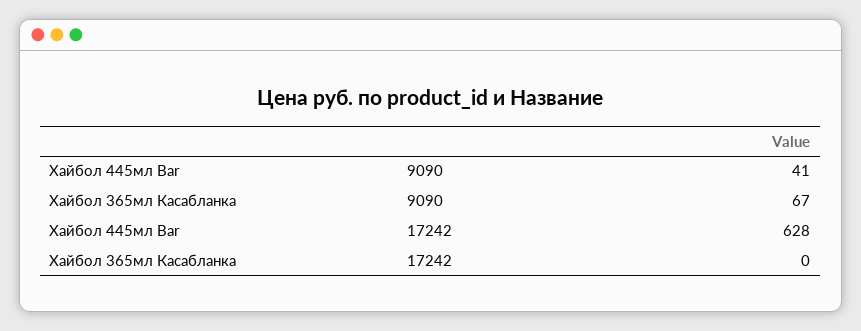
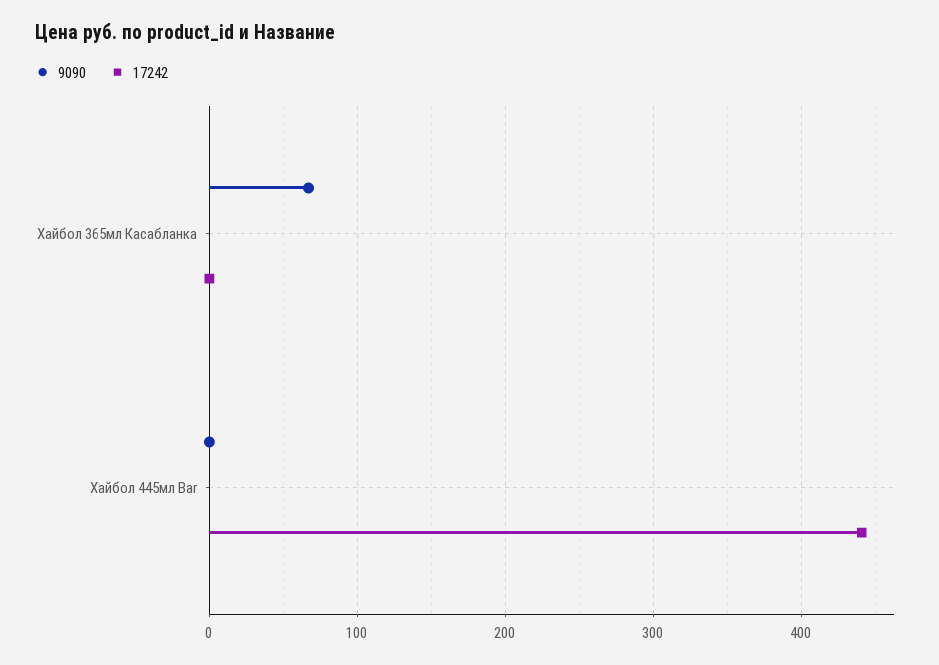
9090, Хайбол 445мл Bar: 41 -> 0
17242, Хайбол 445мл Bar: 628 -> 440

